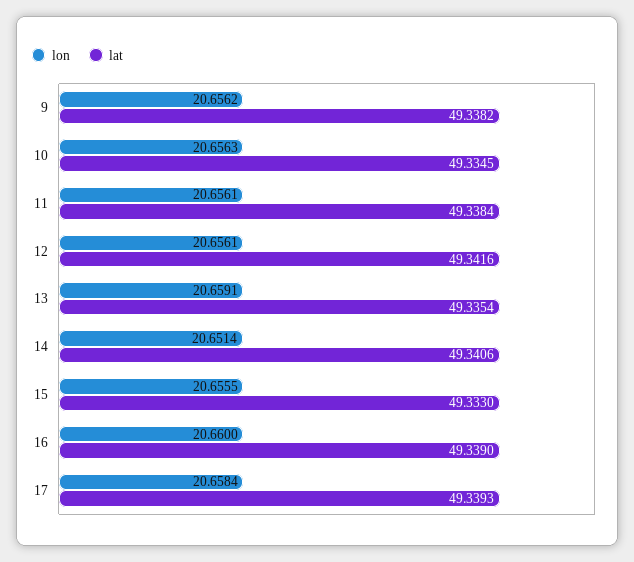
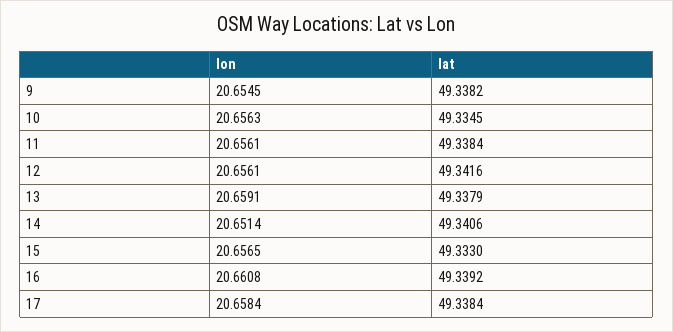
lon, 9: 20.6562 -> 20.6545
lat, 13: 49.3354 -> 49.3379
lon, 15: 20.6555 -> 20.6565
lon, 16: 20.66 -> 20.6608
lat, 16: 49.339 -> 49.3392
lat, 17: 49.3393 -> 49.3384

